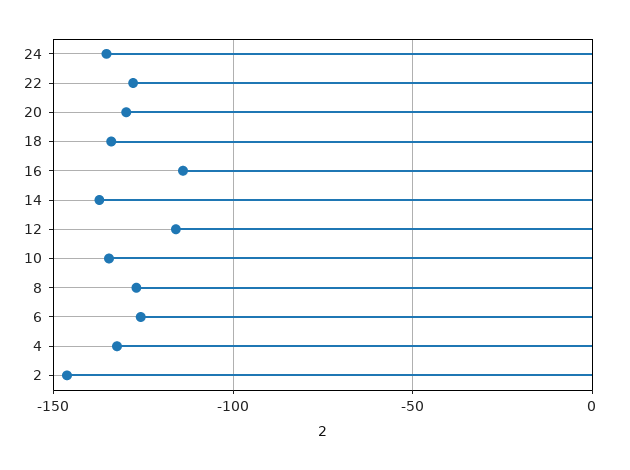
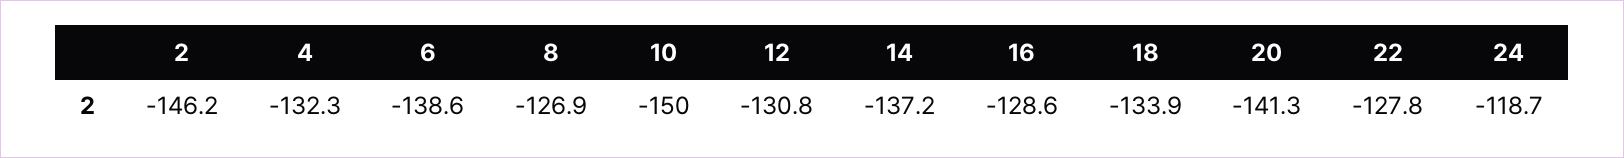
24: -135 -> -118.7
20: -130 -> -141.3
16: -115 -> -128.6
12: -115 -> -130.8
10: -135 -> -150
6: -125 -> -138.6

